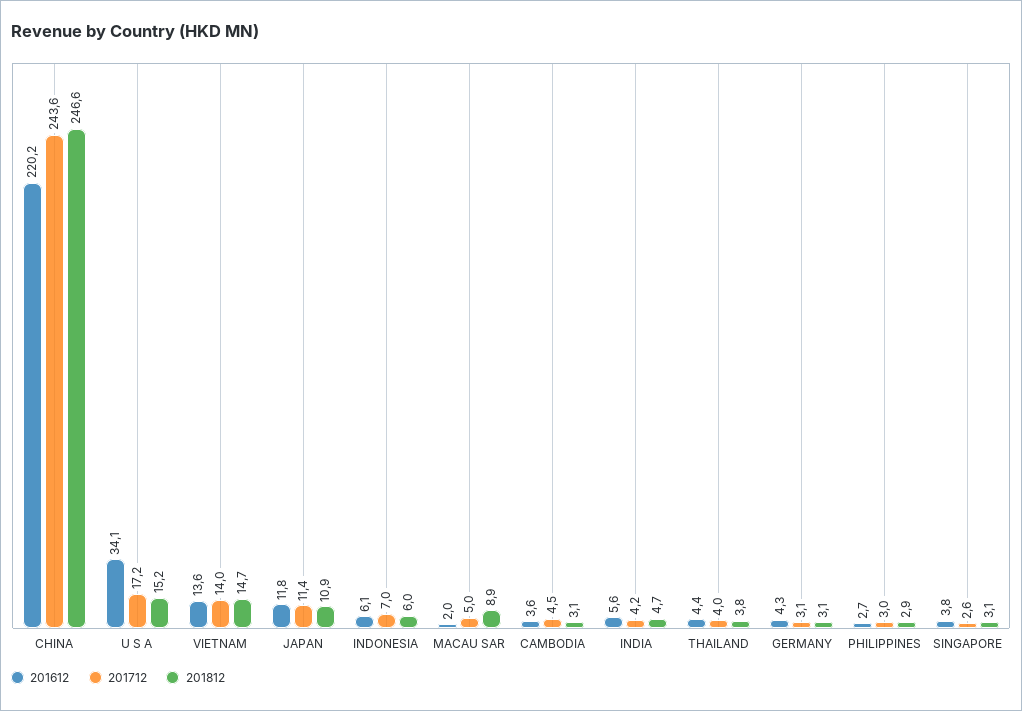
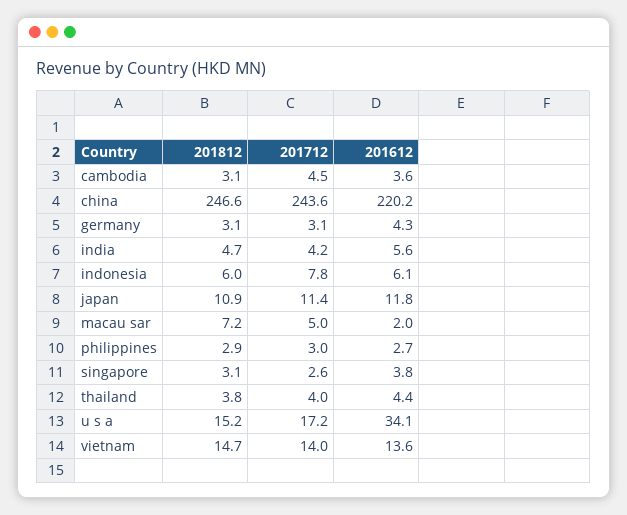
201712, INDONESIA: 7 -> 7.8
201812, MACAU SAR: 8.9 -> 7.2

